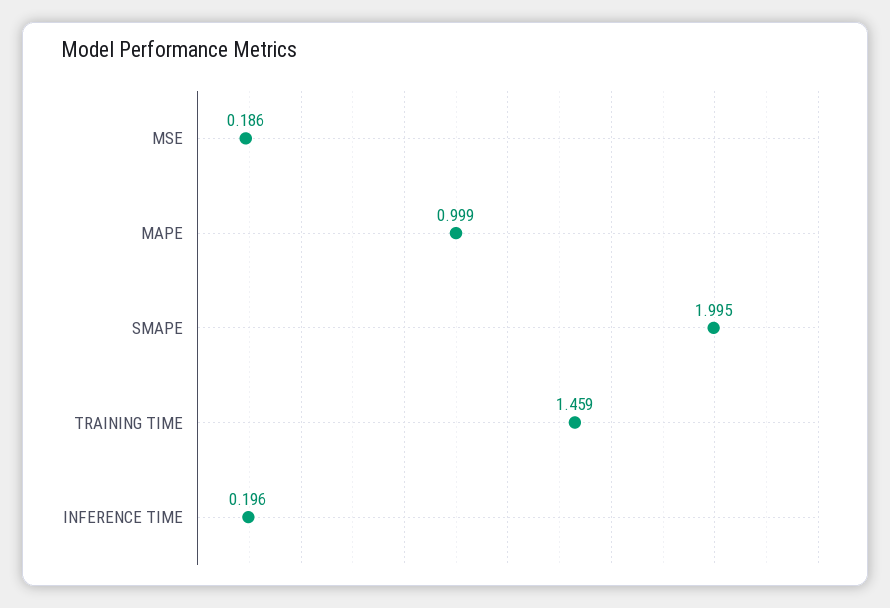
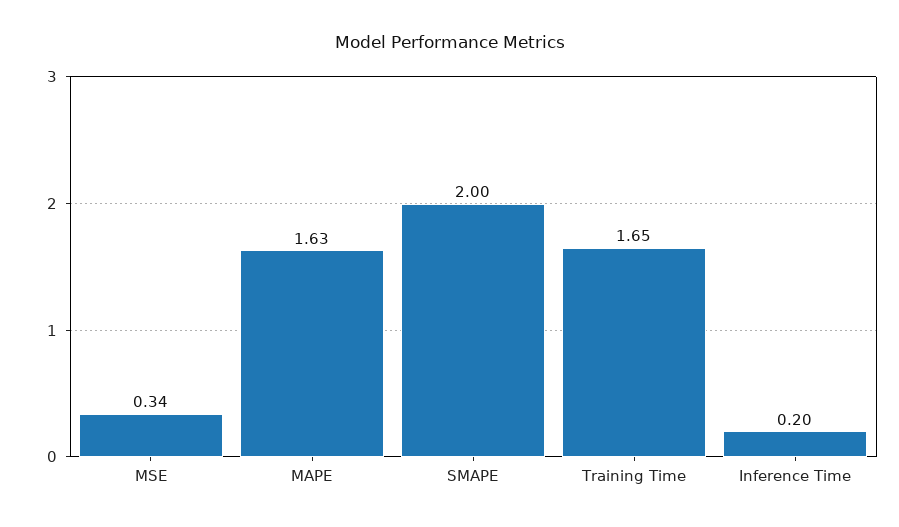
MSE: 0.186 -> 0.34
MAPE: 0.999 -> 1.63
TRAINING TIME: 1.459 -> 1.65

